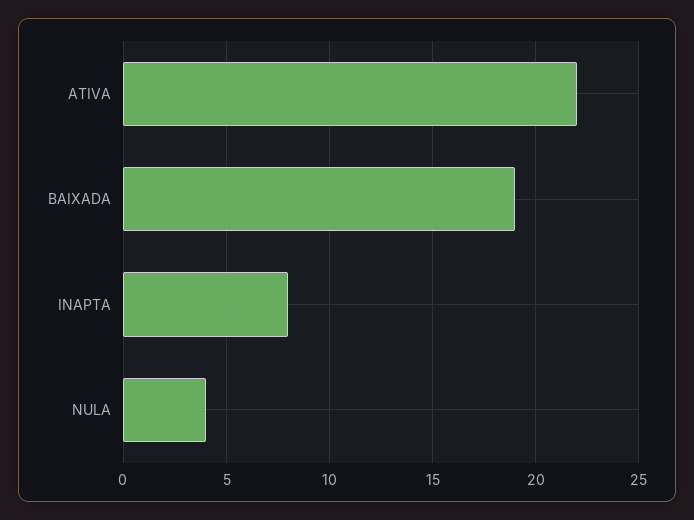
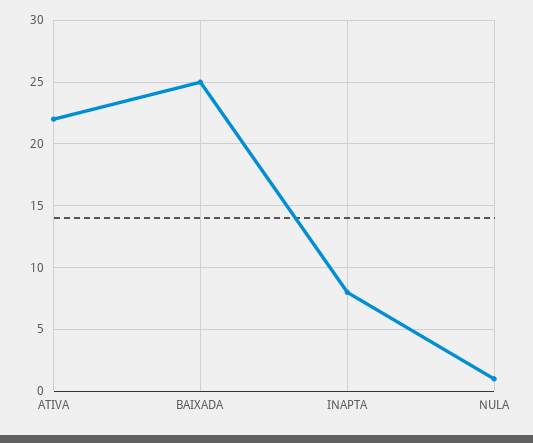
BAIXADA: 19 -> 25
NULA: 4 -> 1

